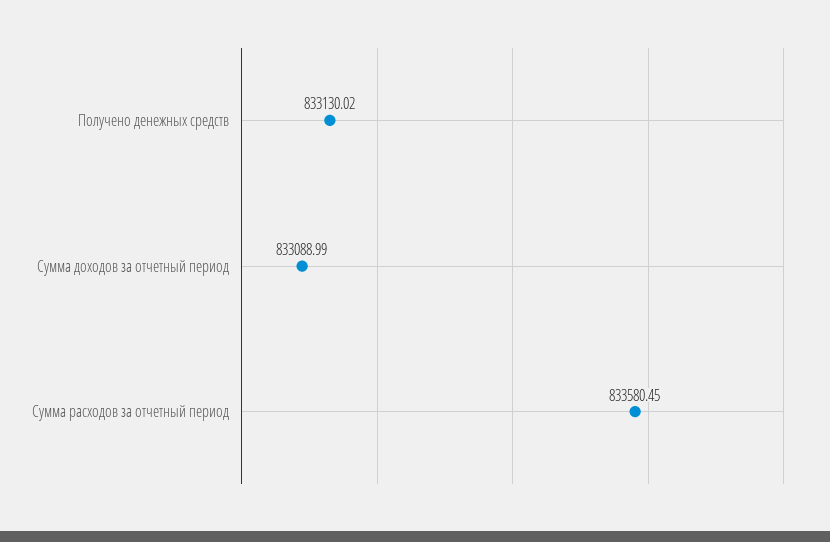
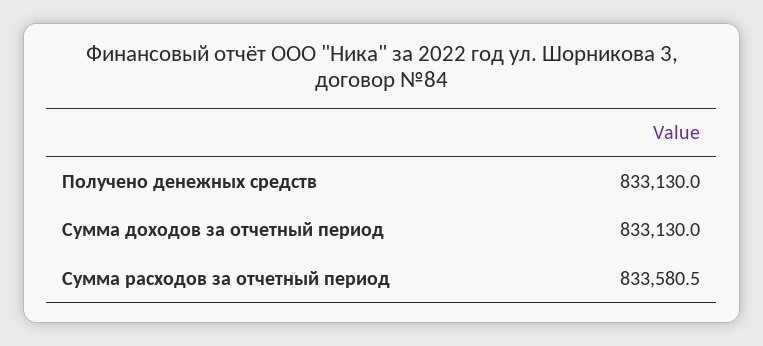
Сумма доходов за отчетный период: 833088.99 -> 833130

